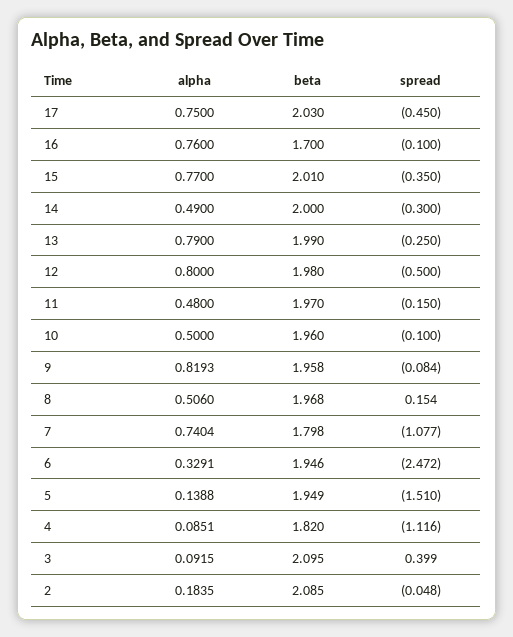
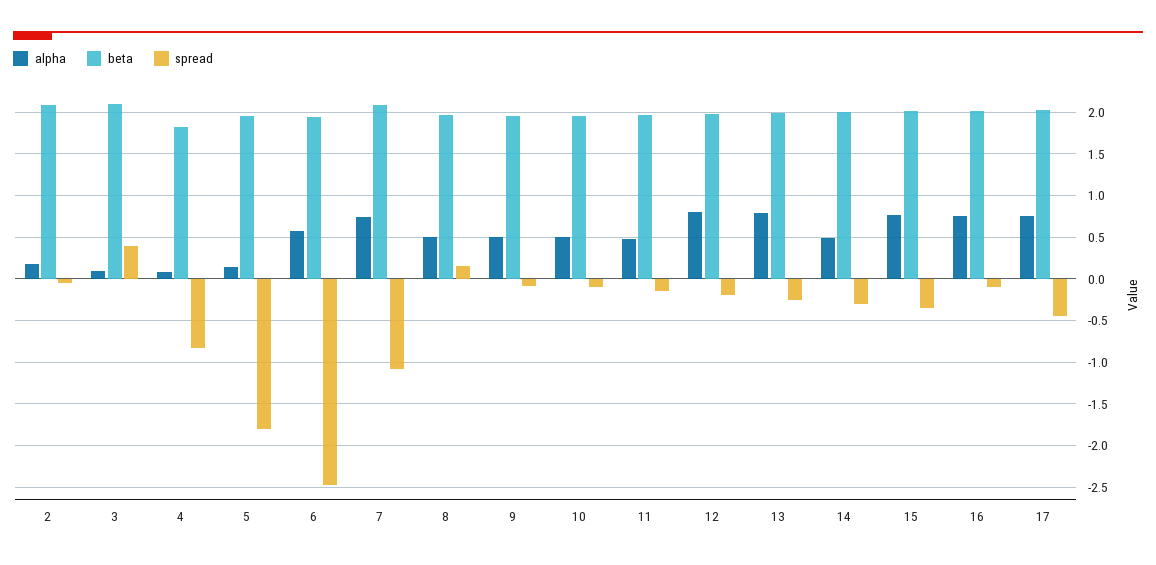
beta, 16: 1.7 -> 2
spread, 12: -0.5 -> -0.2
alpha, 9: 0.8193 -> 0.5
beta, 7: 1.798 -> 2.1
alpha, 6: 0.3291 -> 0.6
spread, 5: -1.51 -> -1.8
spread, 4: -1.116 -> -0.8

